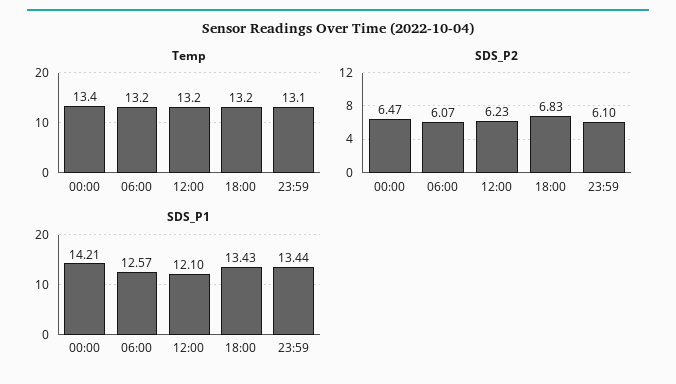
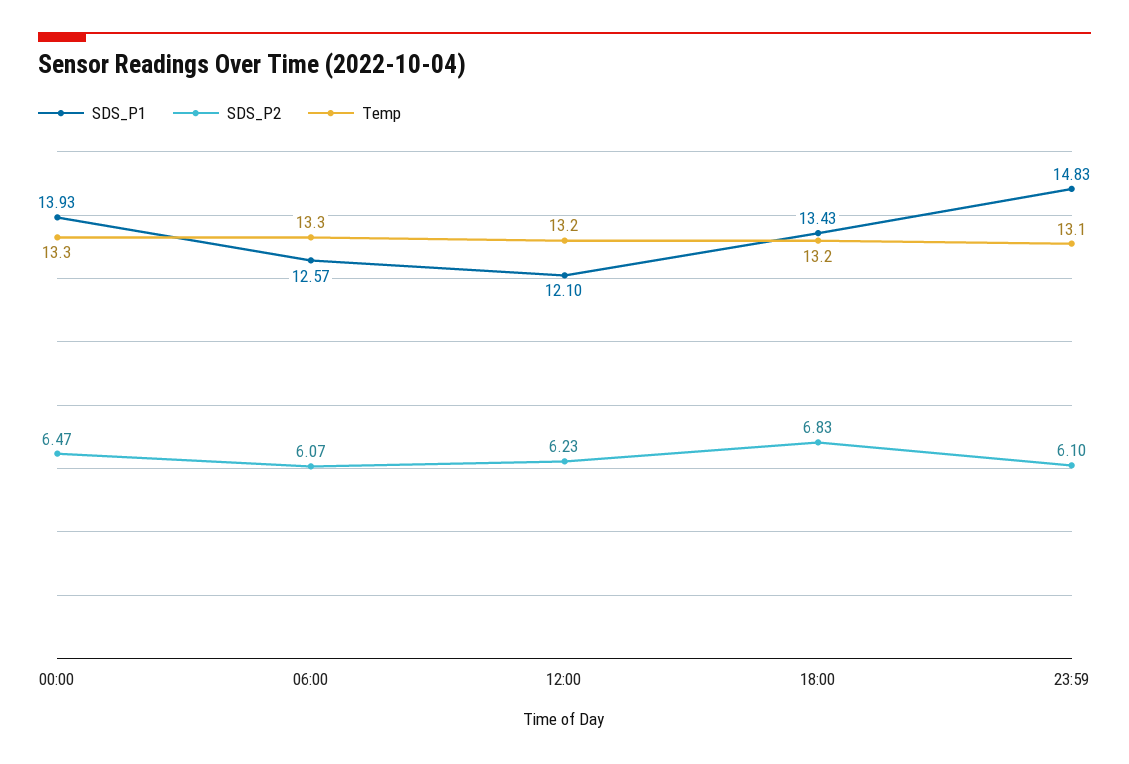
Temp, 00:00: 13.4 -> 13.3
Temp, 06:00: 13.2 -> 13.3
SDS_P1, 00:00: 14.21 -> 13.93
SDS_P1, 23:59: 13.44 -> 14.83

